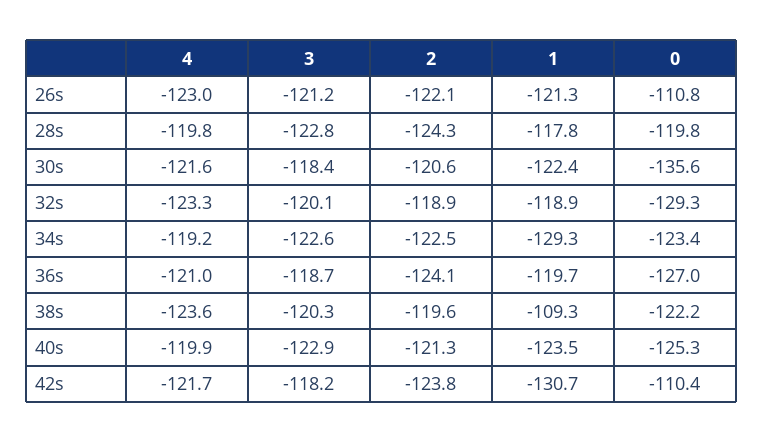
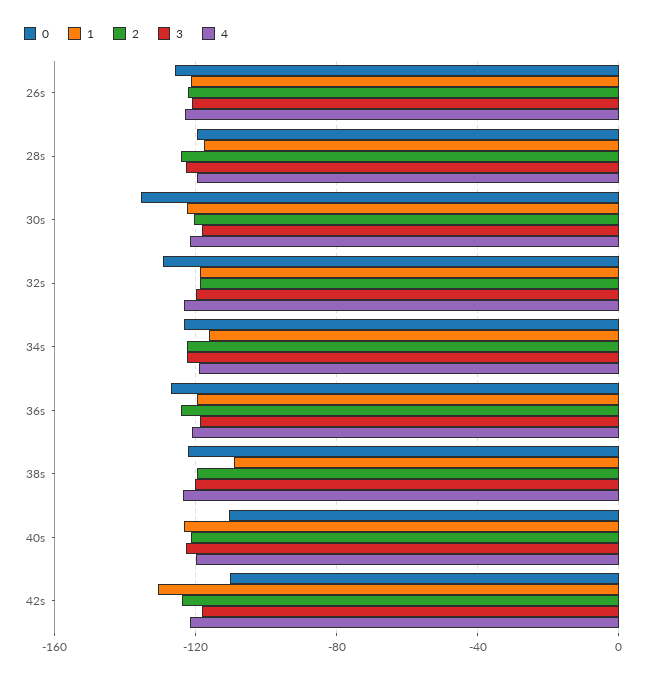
0, 26s: -110.8 -> -125
1, 34s: -129.3 -> -115
0, 40s: -125.3 -> -110

